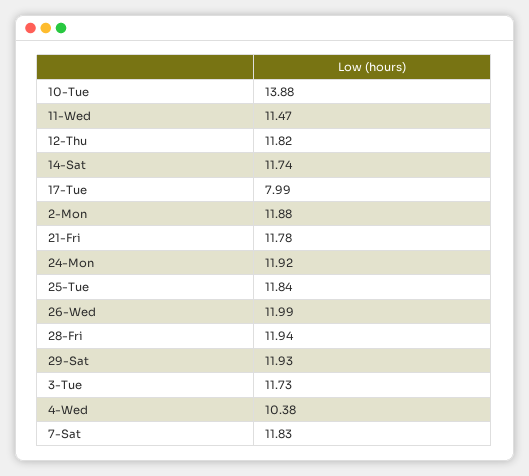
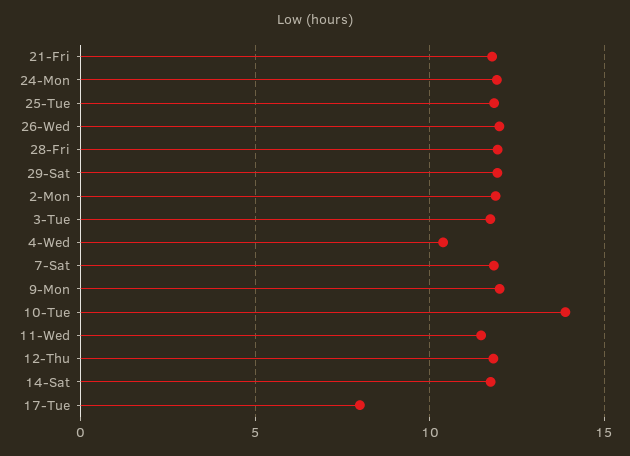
9-Mon: none -> 12

